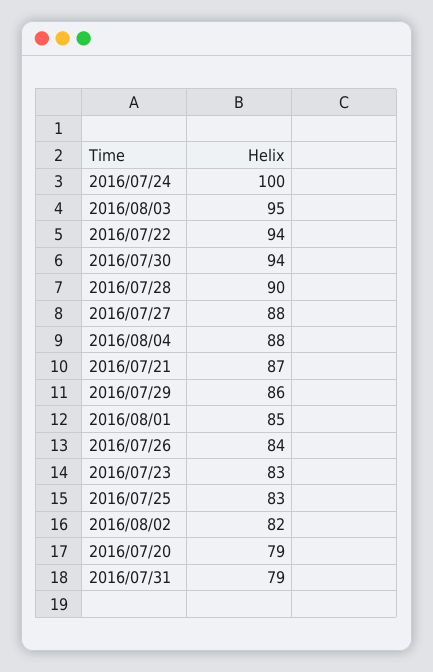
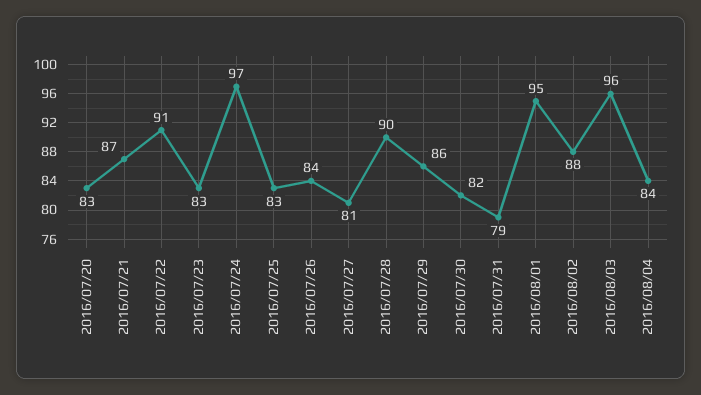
2016/07/24: 100 -> 97
2016/08/03: 95 -> 96
2016/07/22: 94 -> 91
2016/07/30: 94 -> 82
2016/07/27: 88 -> 81
2016/08/04: 88 -> 84
2016/08/01: 85 -> 95
2016/08/02: 82 -> 88
2016/07/20: 79 -> 83

